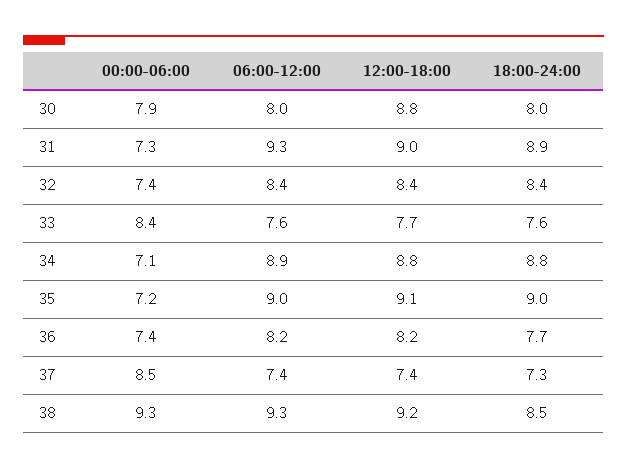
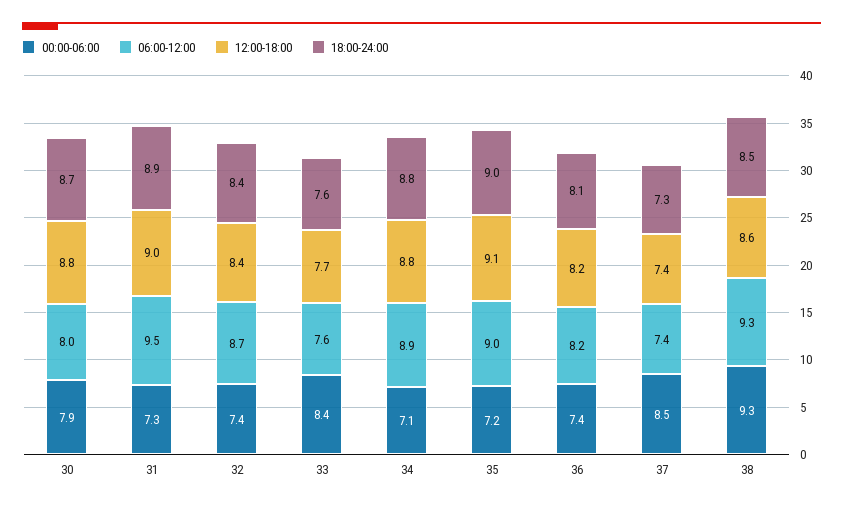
18:00-24:00, 30: 8 -> 8.7
06:00-12:00, 31: 9.3 -> 9.5
06:00-12:00, 32: 8.4 -> 8.7
18:00-24:00, 36: 7.7 -> 8.1
12:00-18:00, 38: 9.2 -> 8.6

